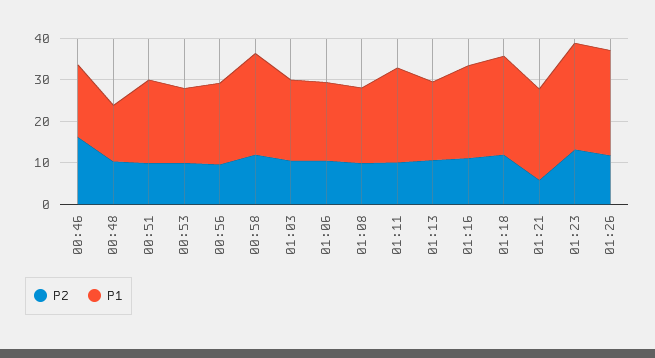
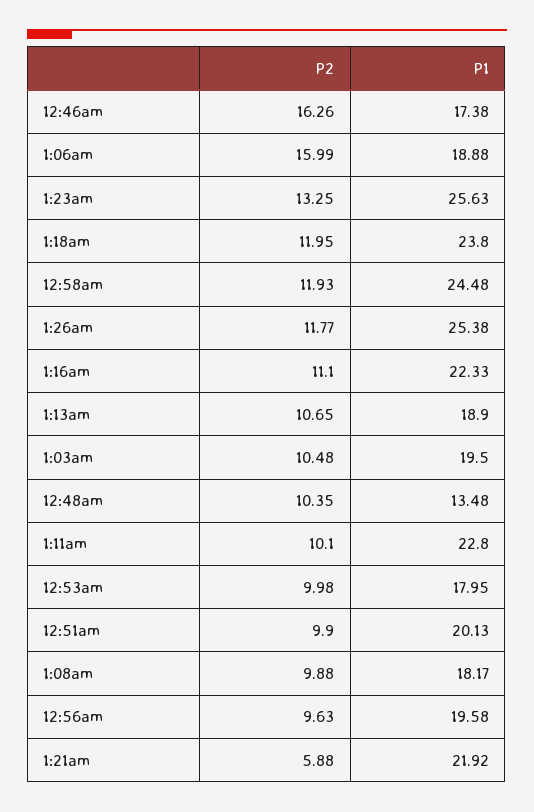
P2, 01:06: 10 -> 15.99

